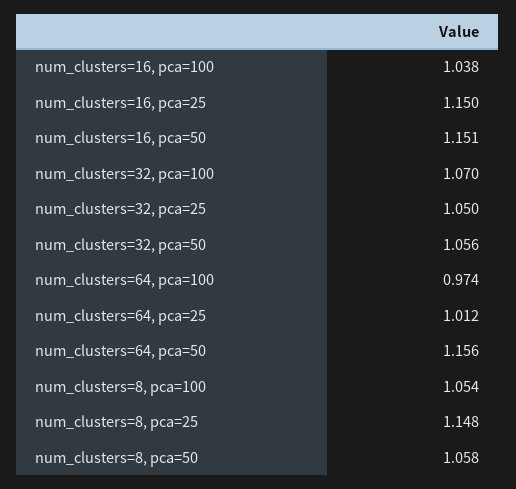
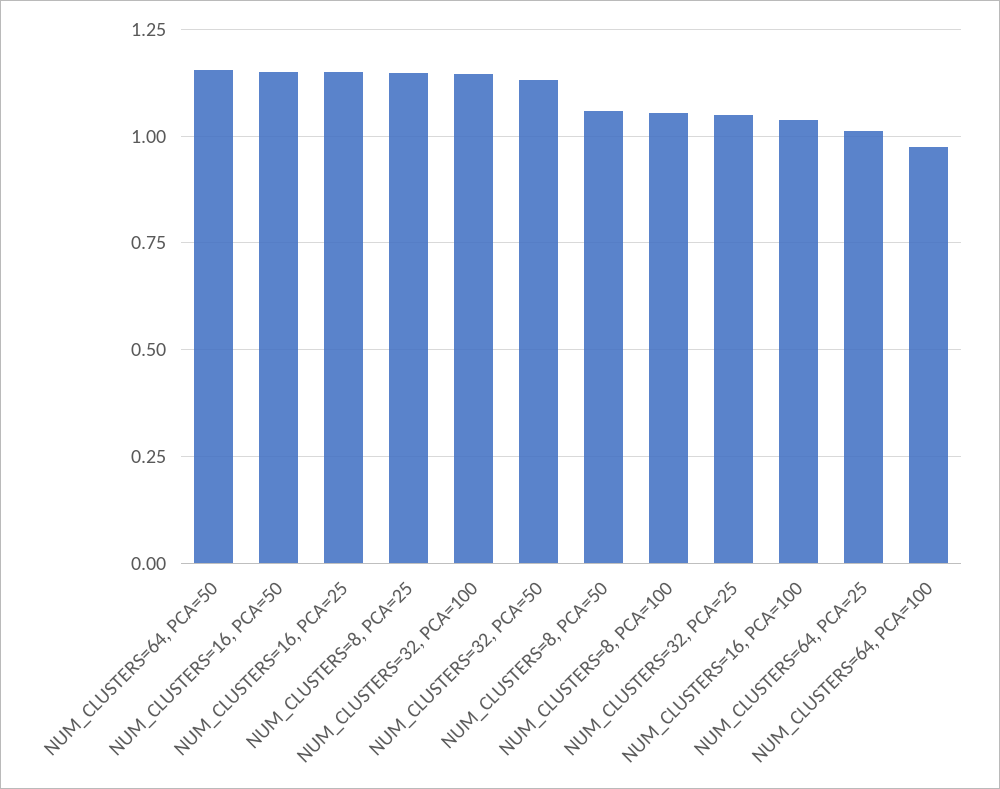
num_clusters=32, pca=100: 1.07 -> 1.15
num_clusters=32, pca=50: 1.056 -> 1.125

